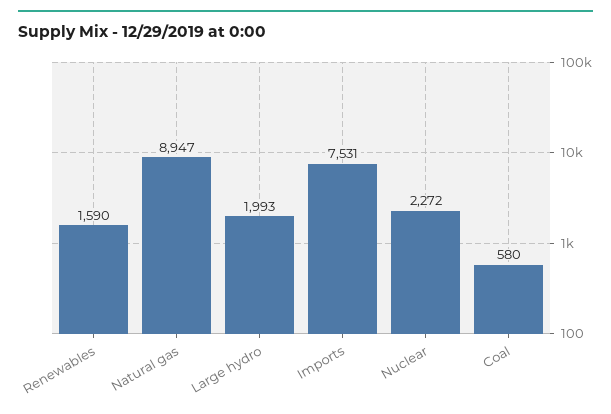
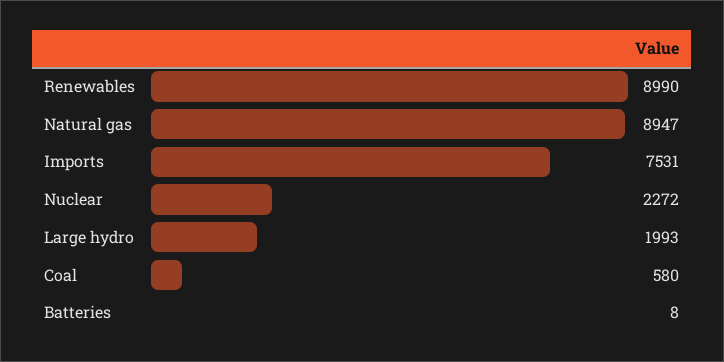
Renewables: 1590 -> 8990
Batteries: none -> 8

